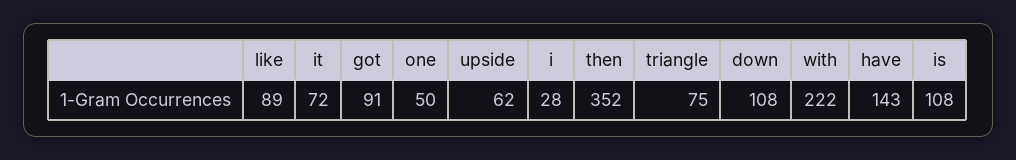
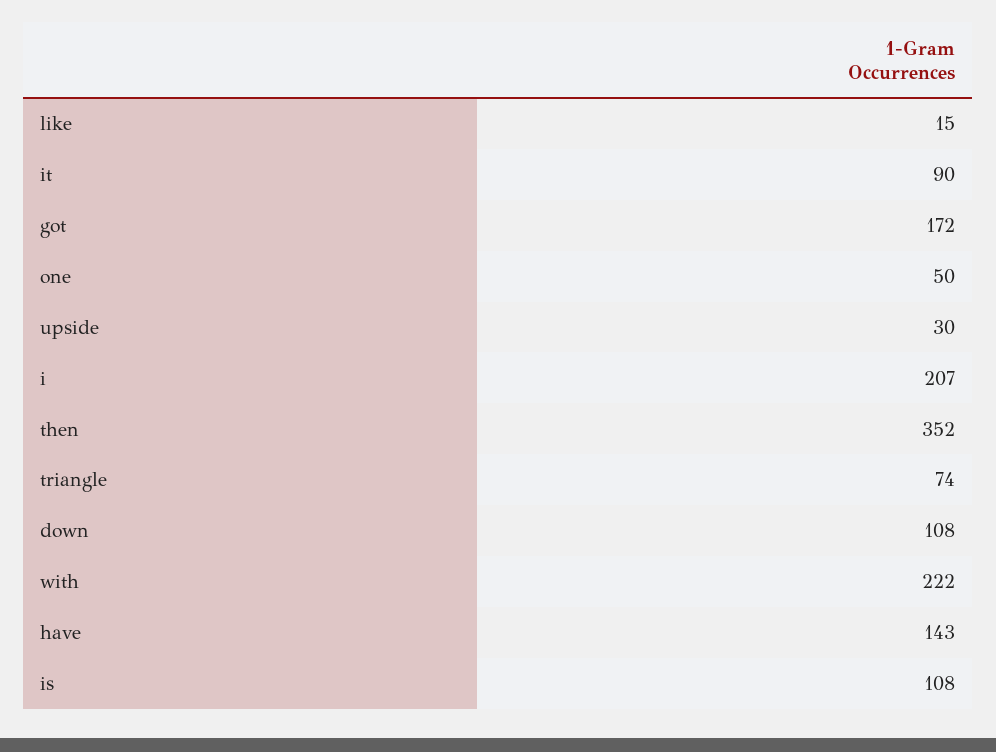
like: 89 -> 15
it: 72 -> 90
got: 91 -> 172
upside: 62 -> 30
i: 28 -> 207
triangle: 75 -> 74

